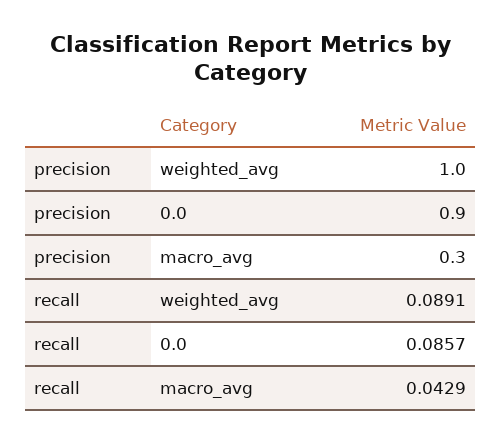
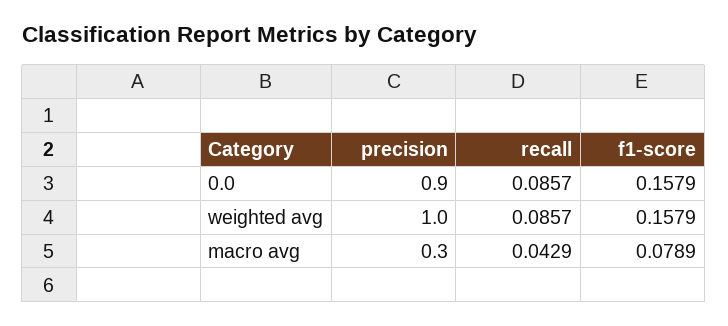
recall, weighted_avg: 0.0891 -> 0.0857
f1-score, 0.0: none -> 0.1579
f1-score, weighted_avg: none -> 0.1579
f1-score, macro_avg: none -> 0.0789

